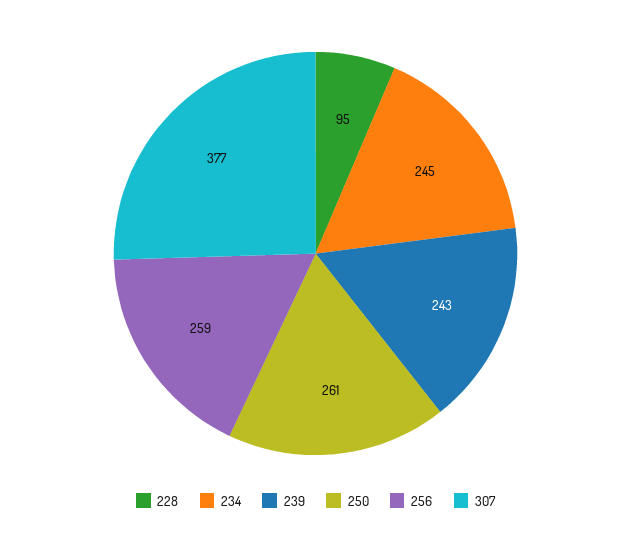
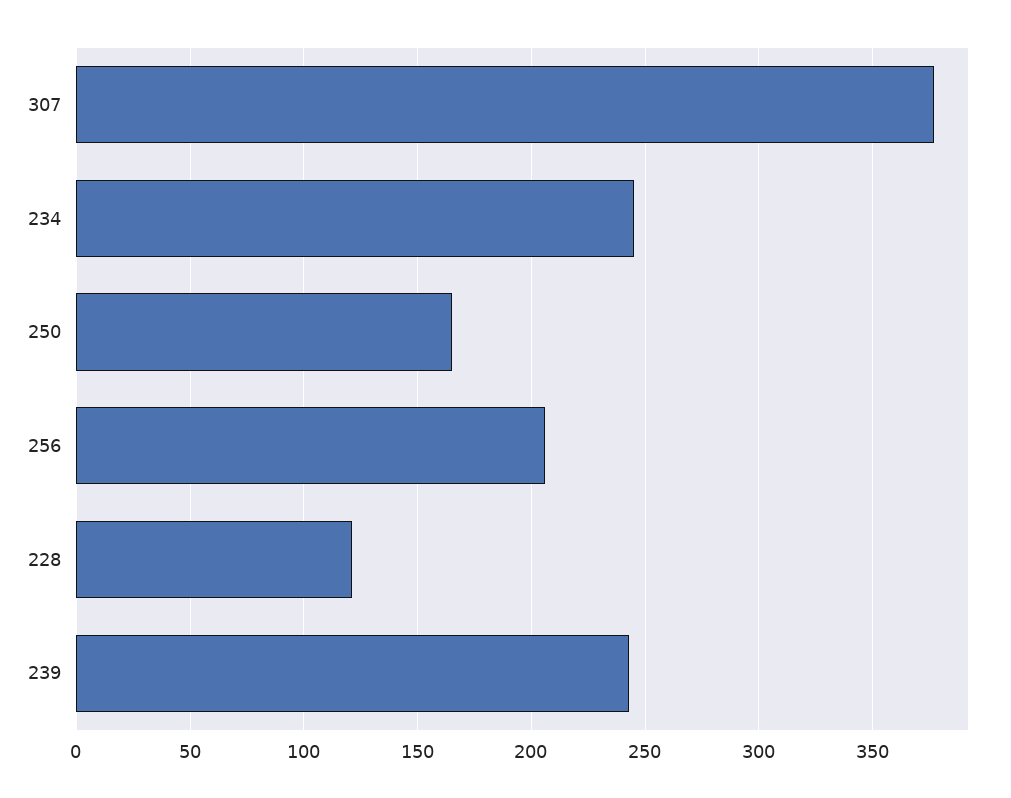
228: 95 -> 120
250: 261 -> 165
256: 259 -> 205

